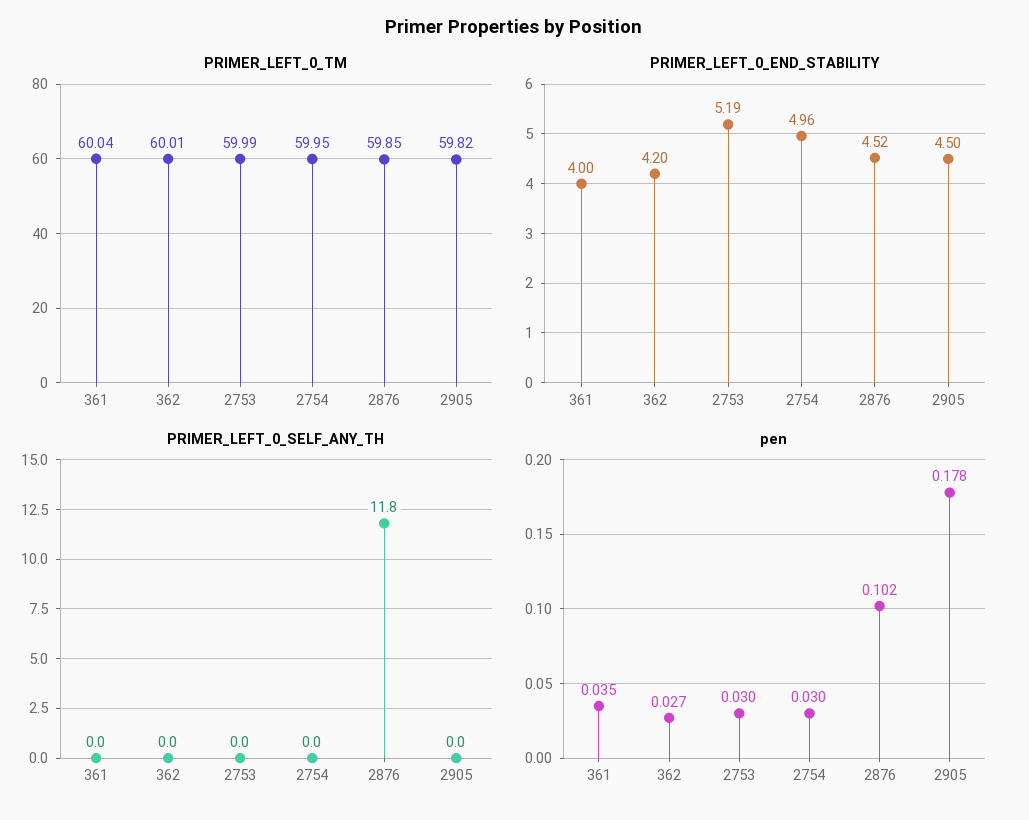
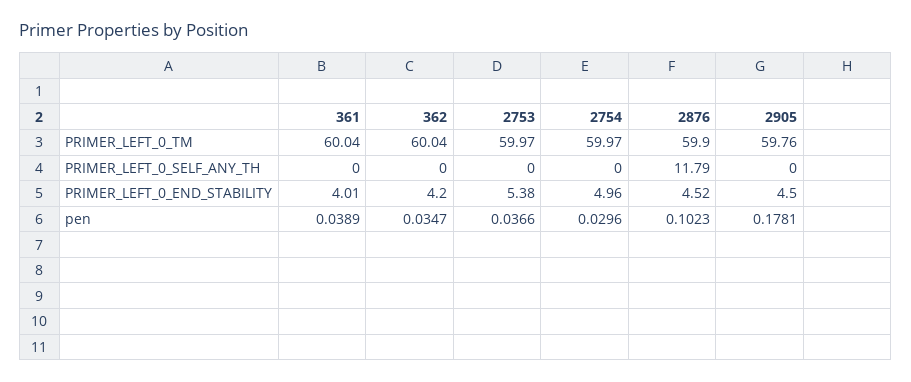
PRIMER_LEFT_0_TM, 362: 60.01 -> 60.04
PRIMER_LEFT_0_TM, 2753: 59.99 -> 59.97
PRIMER_LEFT_0_TM, 2754: 59.95 -> 59.97
PRIMER_LEFT_0_TM, 2876: 59.85 -> 59.9
PRIMER_LEFT_0_TM, 2905: 59.82 -> 59.76
PRIMER_LEFT_0_END_STABILITY, 361: 4 -> 4.01
PRIMER_LEFT_0_END_STABILITY, 2753: 5.19 -> 5.38
pen, 361: 0.035 -> 0.0389
pen, 362: 0.027 -> 0.0347
pen, 2753: 0.03 -> 0.0366

